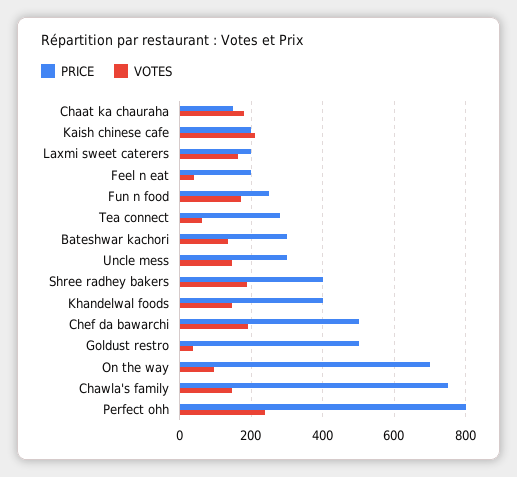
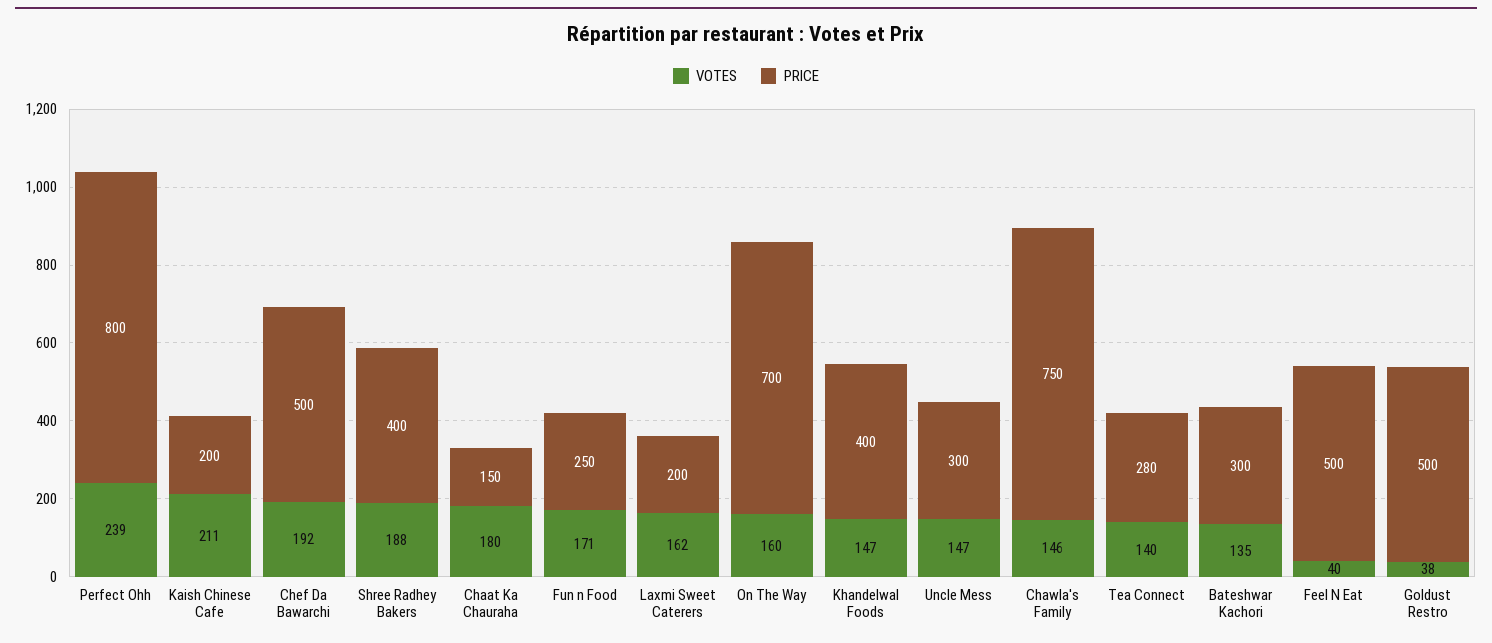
PRICE, Feel n eat: 200 -> 500
VOTES, Tea connect: 60 -> 140
VOTES, On the way: 100 -> 160

